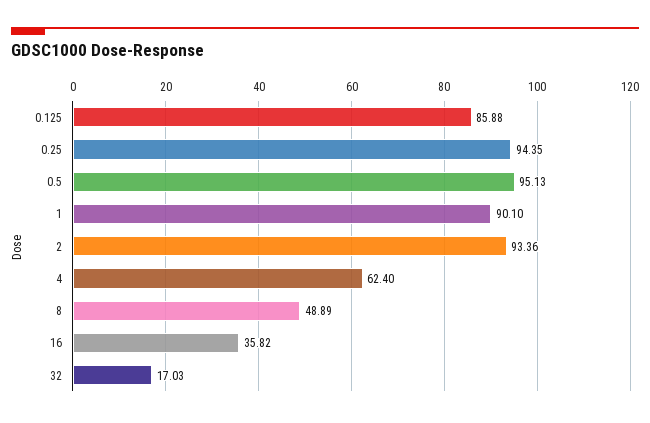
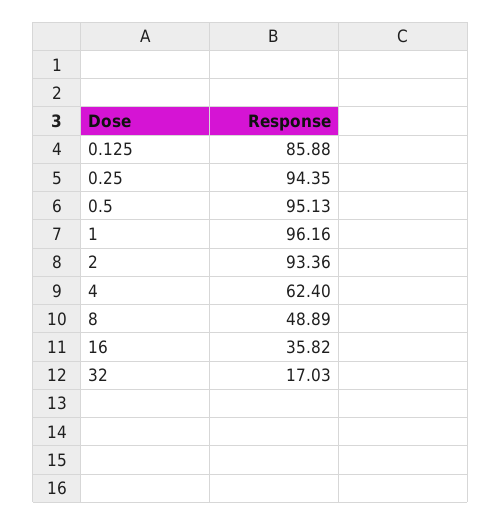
1: 90.1 -> 96.16

